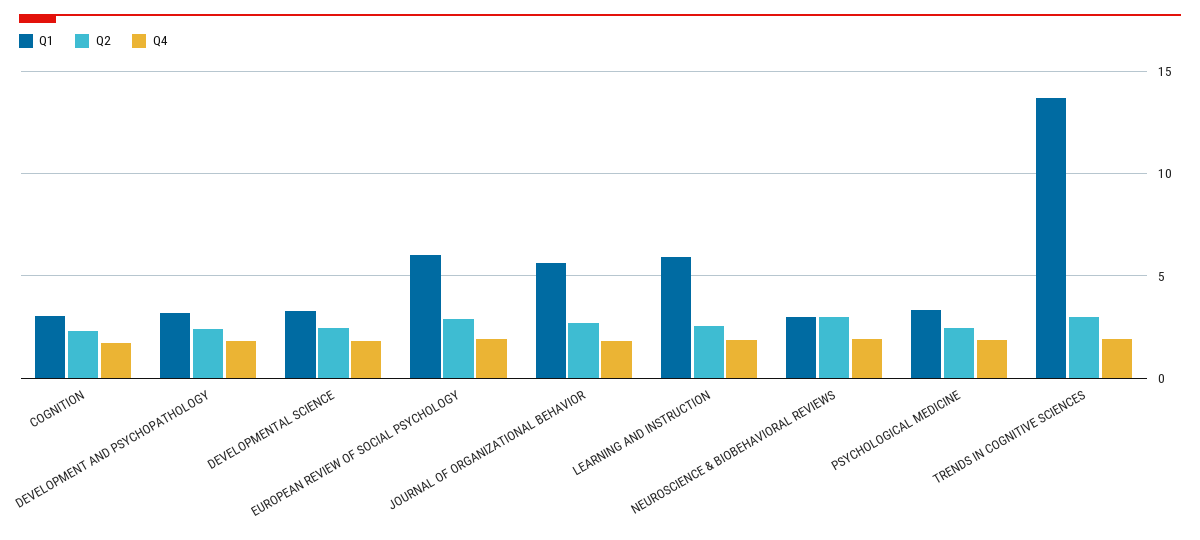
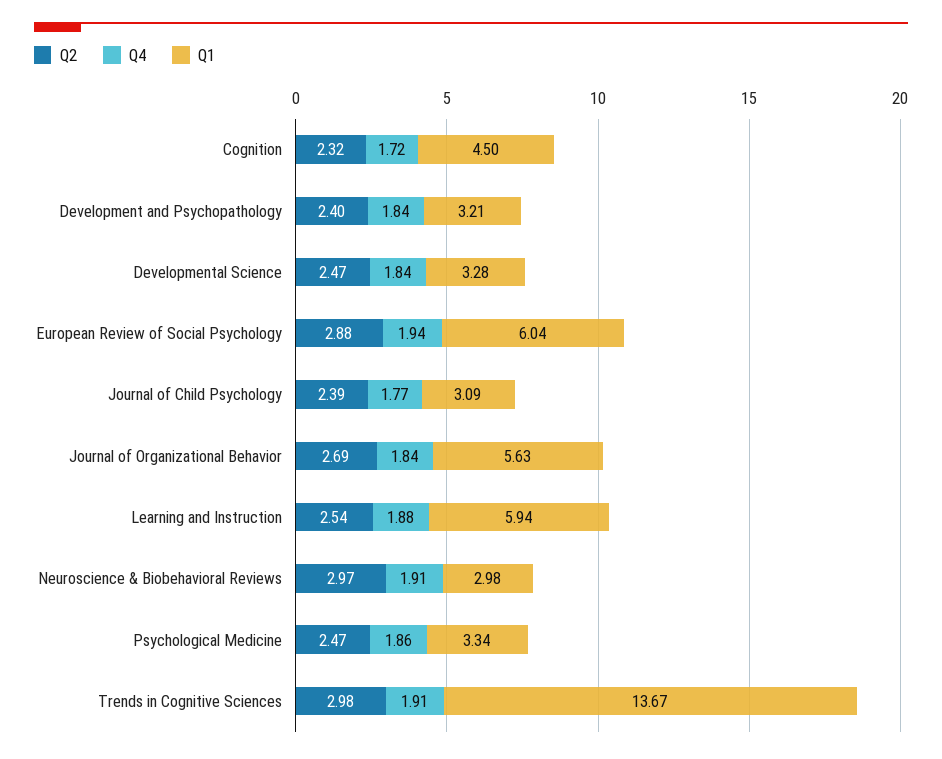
Q1, COGNITION: 3 -> 4.5
Q2, Journal of Child Psychology: none -> 2.39
Q4, Journal of Child Psychology: none -> 1.77
Q1, Journal of Child Psychology: none -> 3.09

